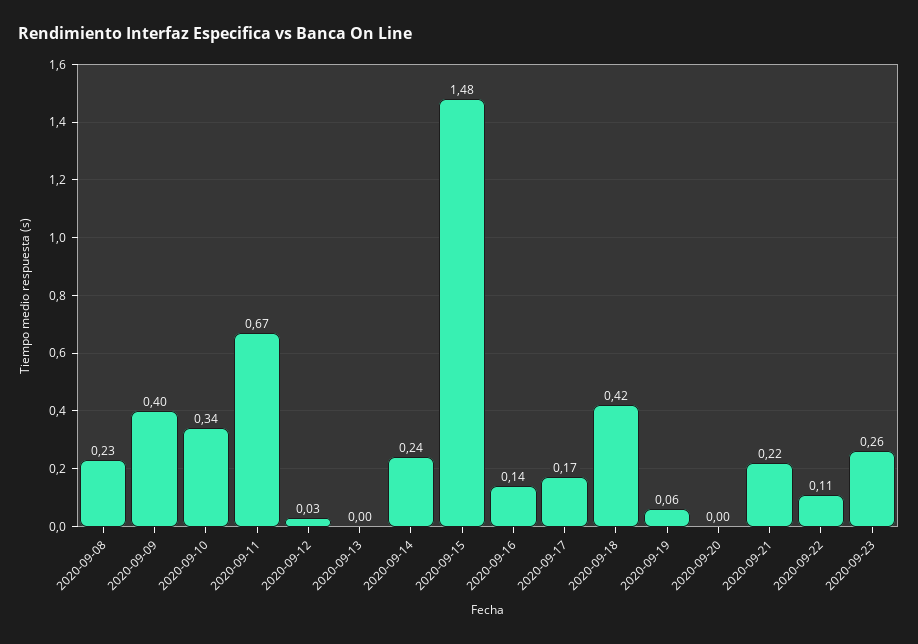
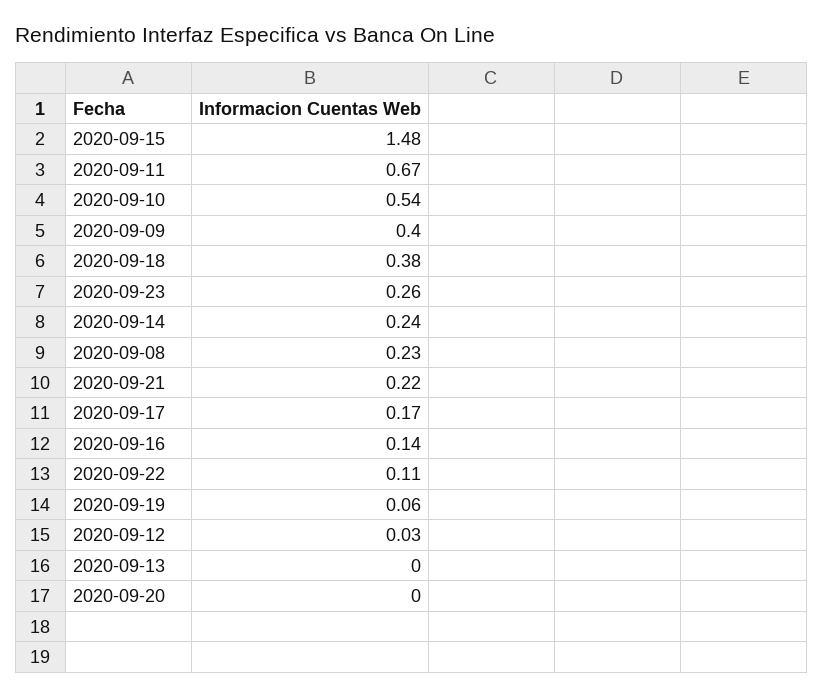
2020-09-10: 0.34 -> 0.54
2020-09-18: 0.42 -> 0.38

